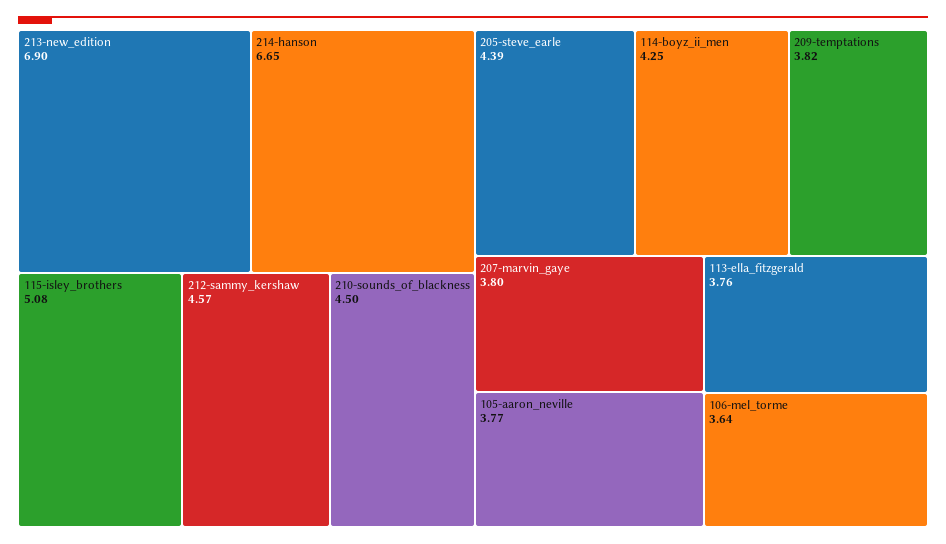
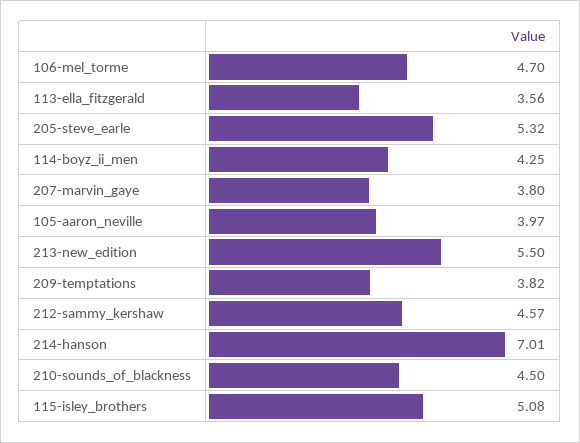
213-new_edition: 6.9 -> 5.5
214-hanson: 6.65 -> 7.01
205-steve_earle: 4.39 -> 5.32
105-aaron_neville: 3.77 -> 3.97
113-ella_fitzgerald: 3.76 -> 3.56
106-mel_torme: 3.64 -> 4.7

